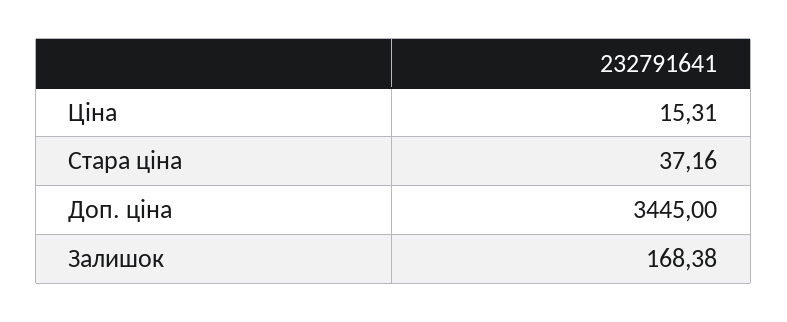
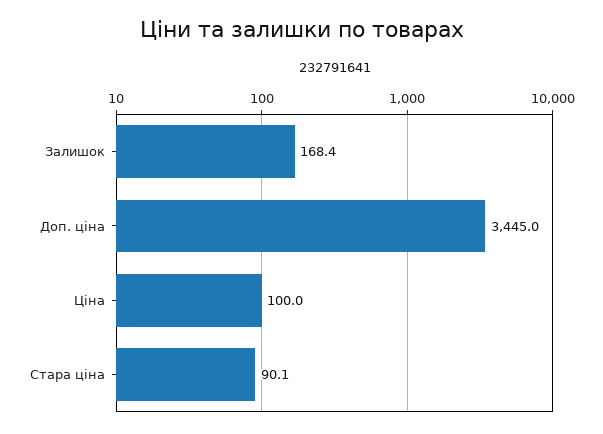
Ціна: 15.31 -> 100
Стара ціна: 37.16 -> 90.1

